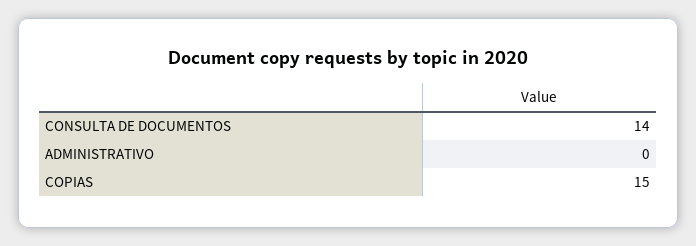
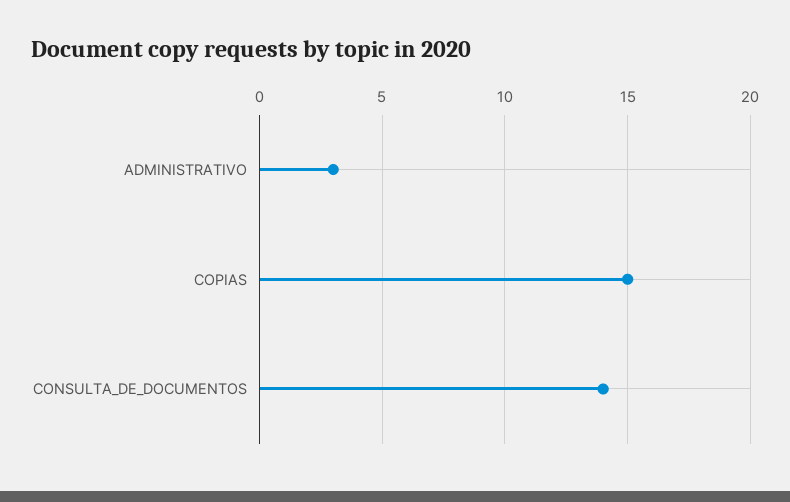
ADMINISTRATIVO: 0 -> 3

